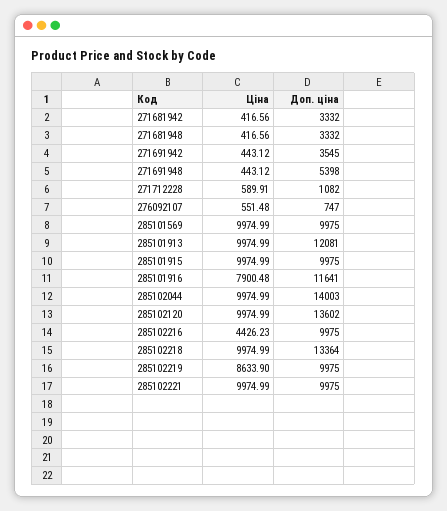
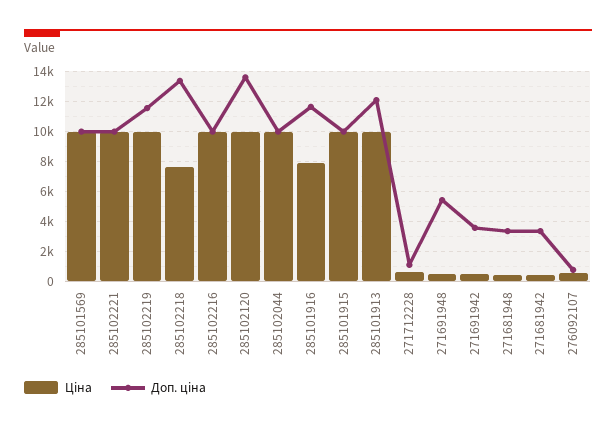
Доп. ціна, 285102044: 14003 -> 10000
Ціна, 285102216: 4426.23 -> 10000
Ціна, 285102218: 9974.99 -> 7500
Ціна, 285102219: 8633.9 -> 10000
Доп. ціна, 285102219: 9975 -> 11500

